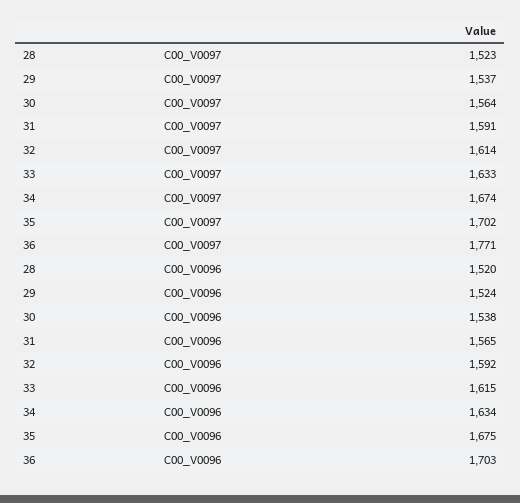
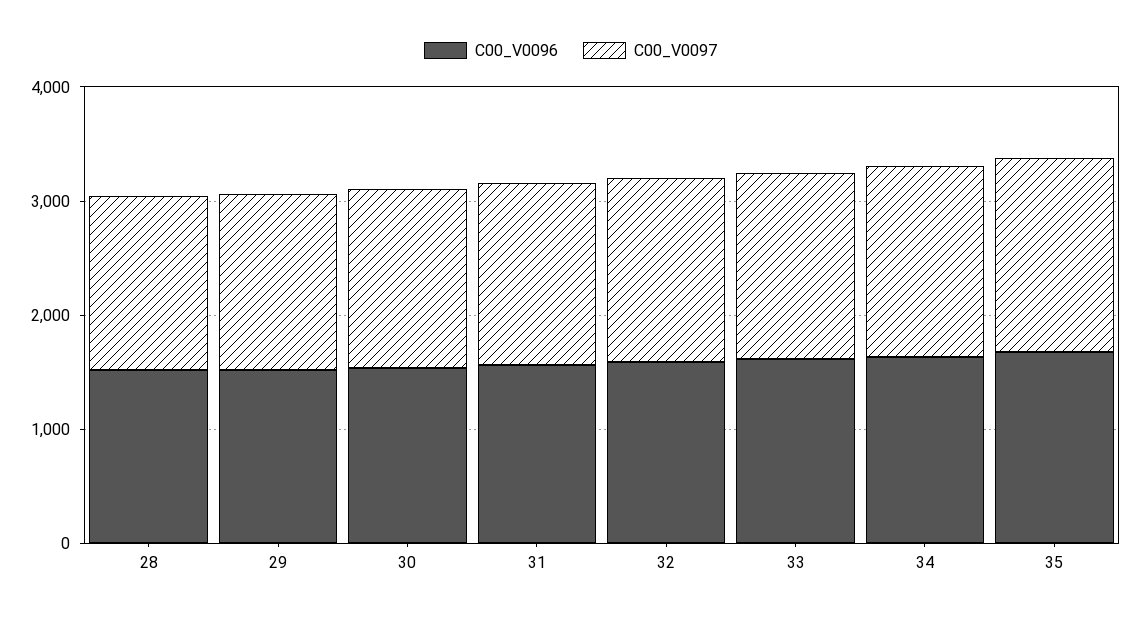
C00_V0097, 36: 1771 -> none
C00_V0096, 36: 1703 -> none

